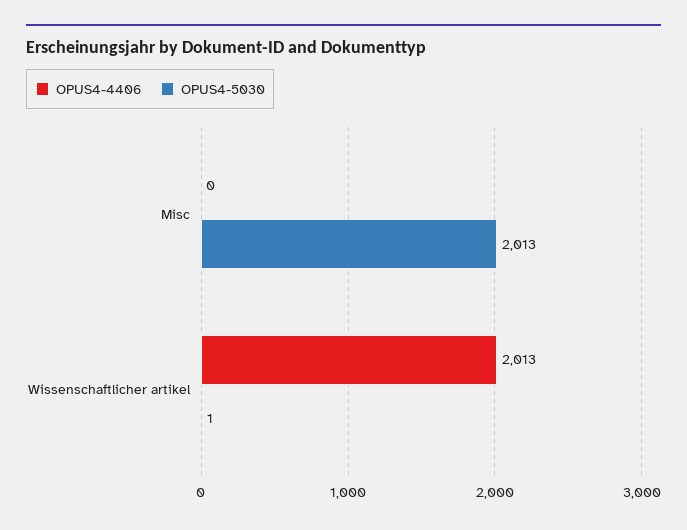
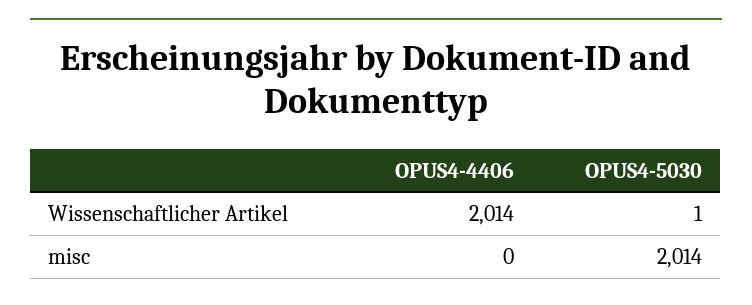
OPUS4-5030, Misc: 2013 -> 2014
OPUS4-4406, Wissenschaftlicher artikel: 2013 -> 2014

